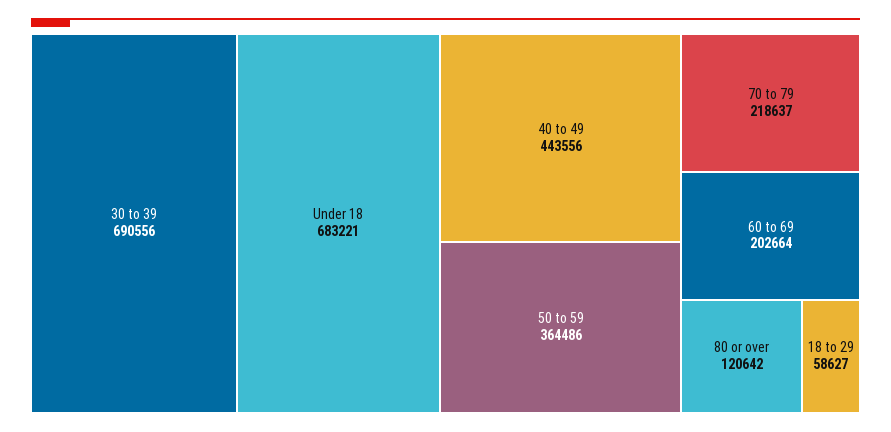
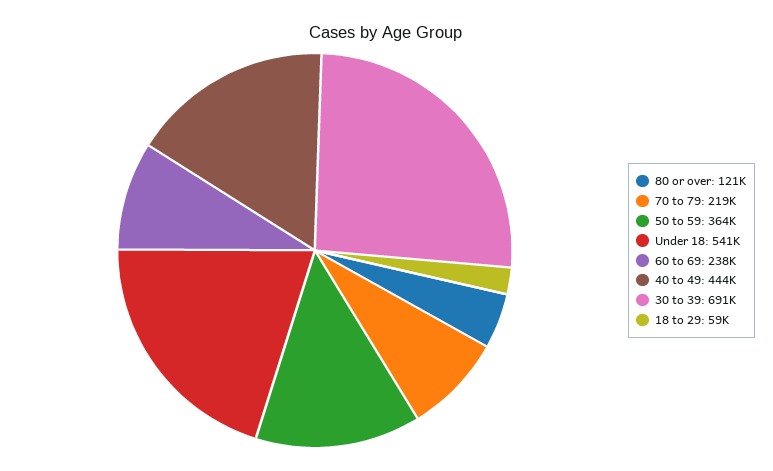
Under 18: 683221 -> 541000
60 to 69: 202664 -> 238000

